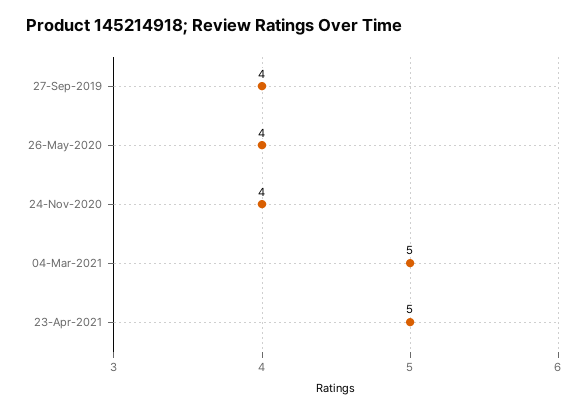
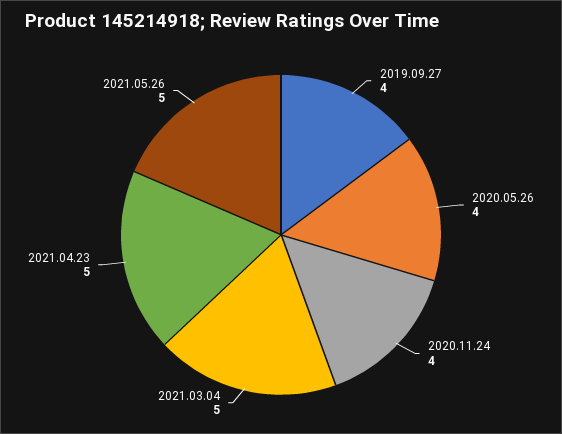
2021.05.26: none -> 5

